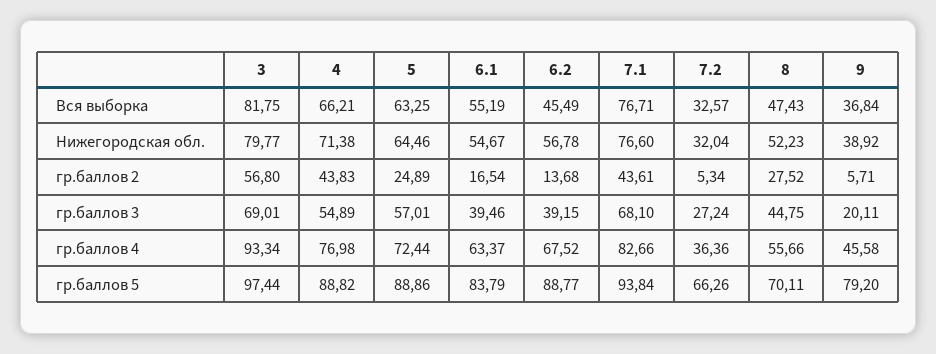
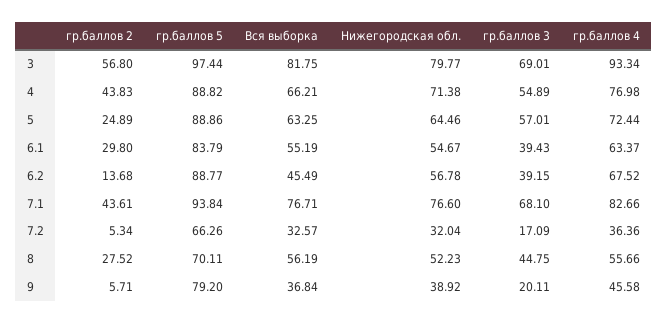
8, Вся выборка: 47.43 -> 56.19
6.1, гр.баллов 2: 16.54 -> 29.8
6.1, гр.баллов 3: 39.46 -> 39.43
7.2, гр.баллов 3: 27.24 -> 17.09

